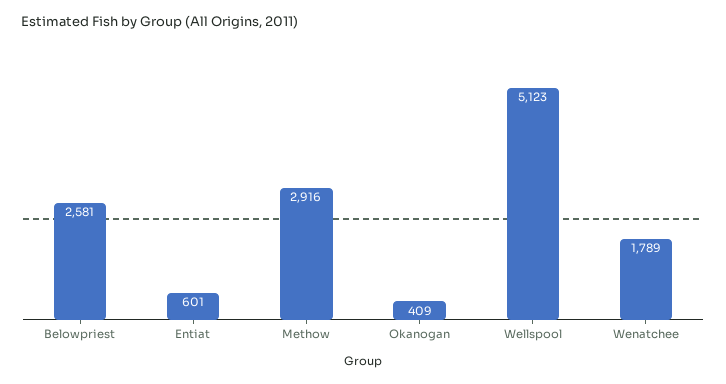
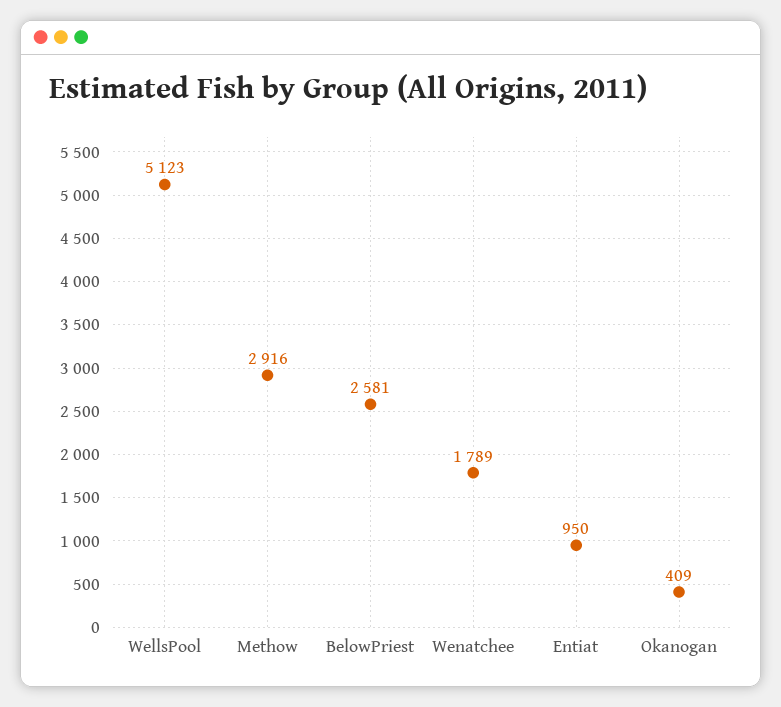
Entiat: 601 -> 950

